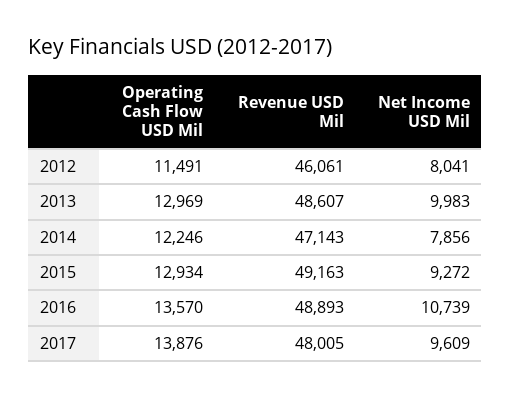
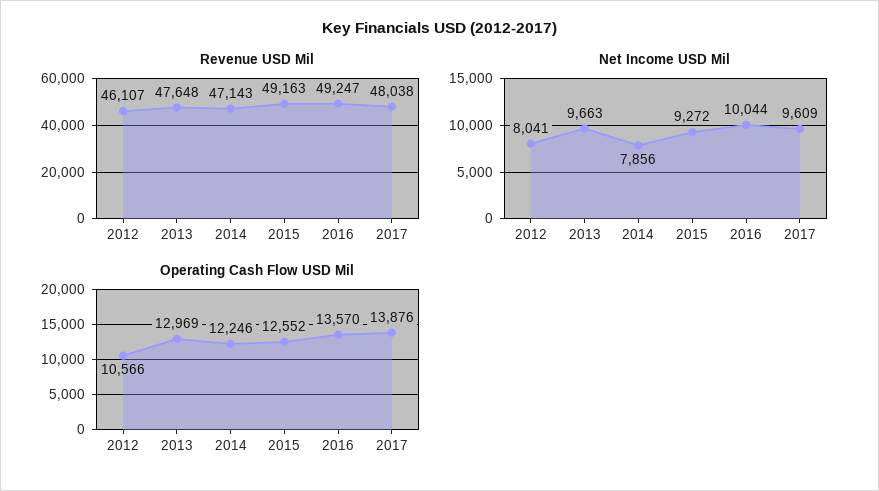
Operating Cash Flow USD Mil, 2012: 11491 -> 10566
Revenue USD Mil, 2012: 46061 -> 46107
Revenue USD Mil, 2013: 48607 -> 47648
Net Income USD Mil, 2013: 9983 -> 9663
Operating Cash Flow USD Mil, 2015: 12934 -> 12552
Revenue USD Mil, 2016: 48893 -> 49247
Net Income USD Mil, 2016: 10739 -> 10044
Revenue USD Mil, 2017: 48005 -> 48038

